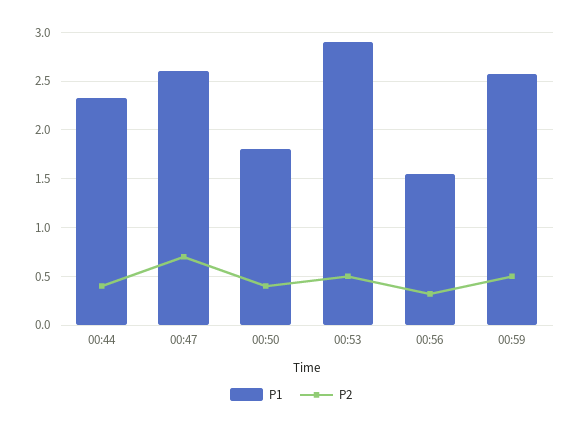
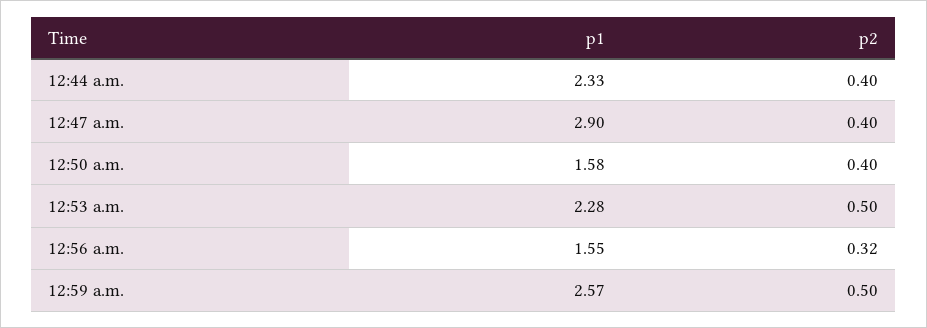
P1, 00:47: 2.6 -> 2.9
P2, 00:47: 0.7 -> 0.4
P1, 00:50: 1.8 -> 1.58
P1, 00:53: 2.9 -> 2.28

